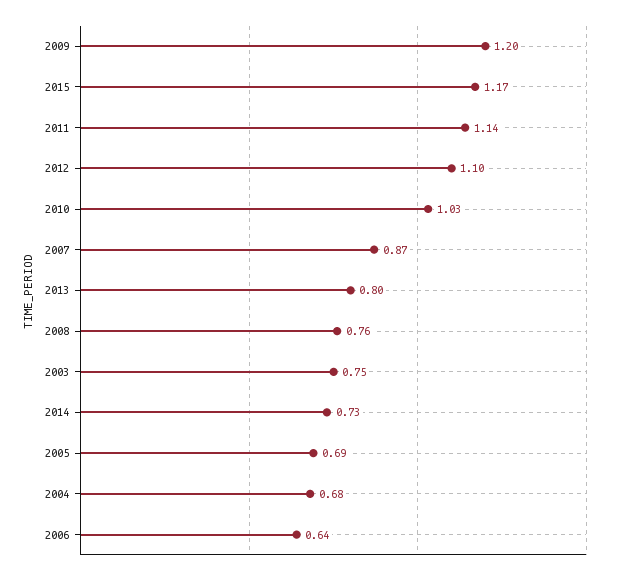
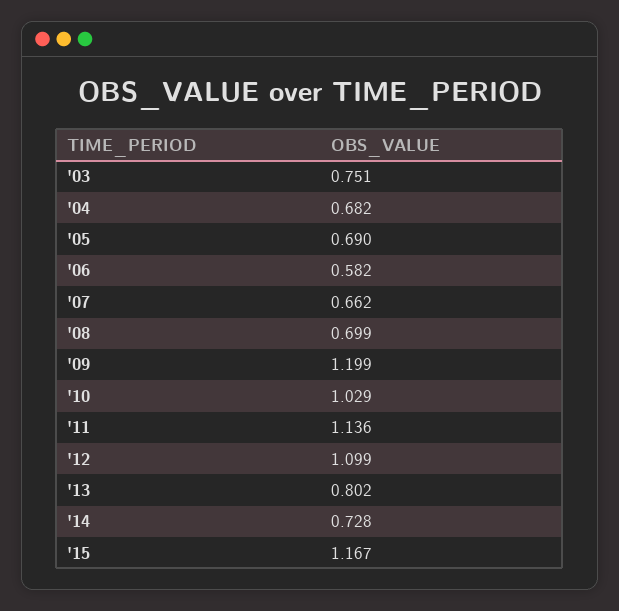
2007: 0.87 -> 0.662
2008: 0.76 -> 0.699
2006: 0.64 -> 0.582

